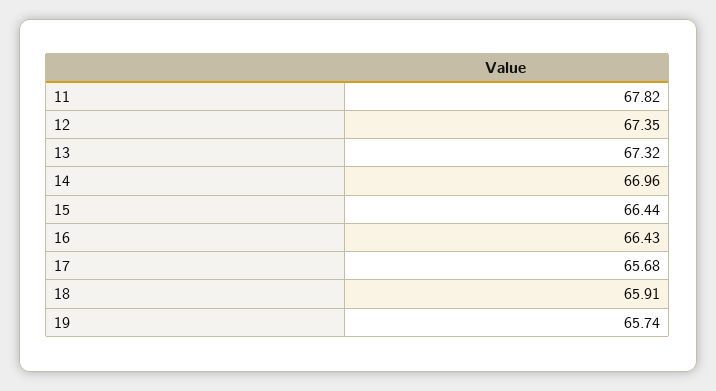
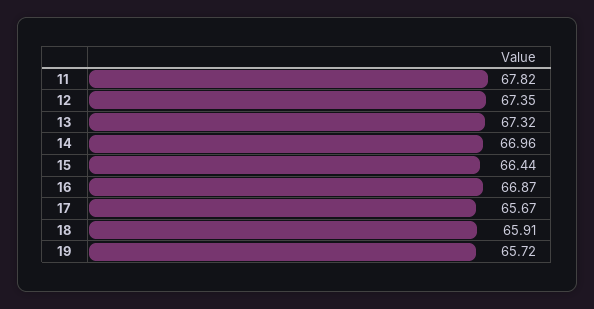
16: 66.43 -> 66.87
17: 65.68 -> 65.67
19: 65.74 -> 65.72

